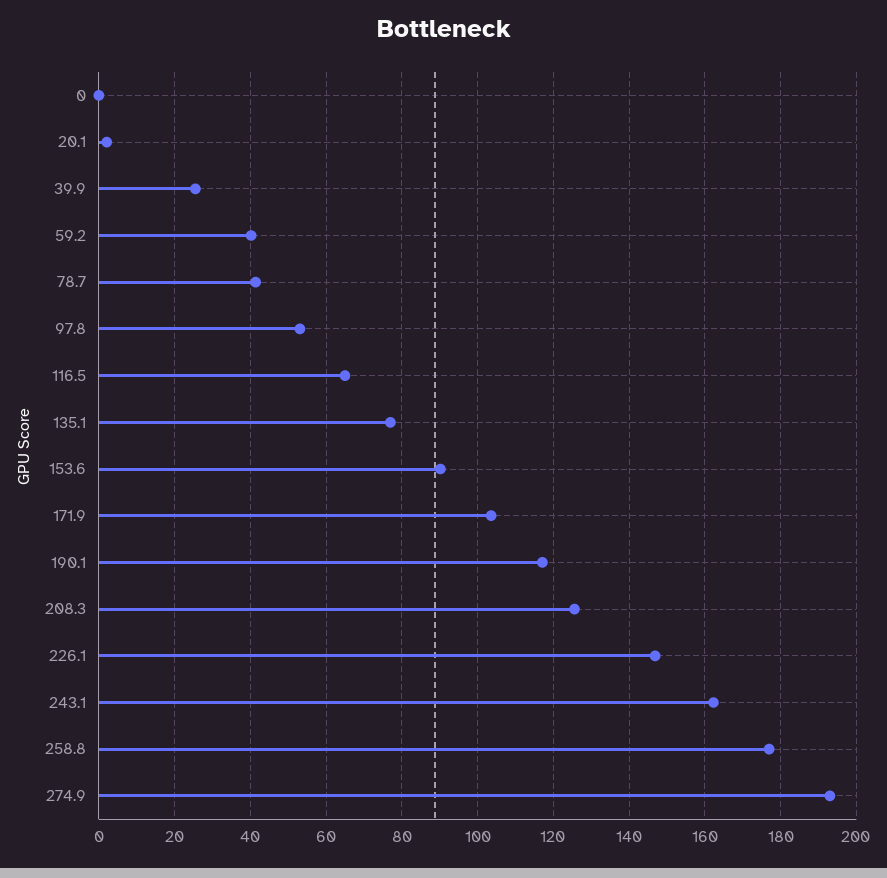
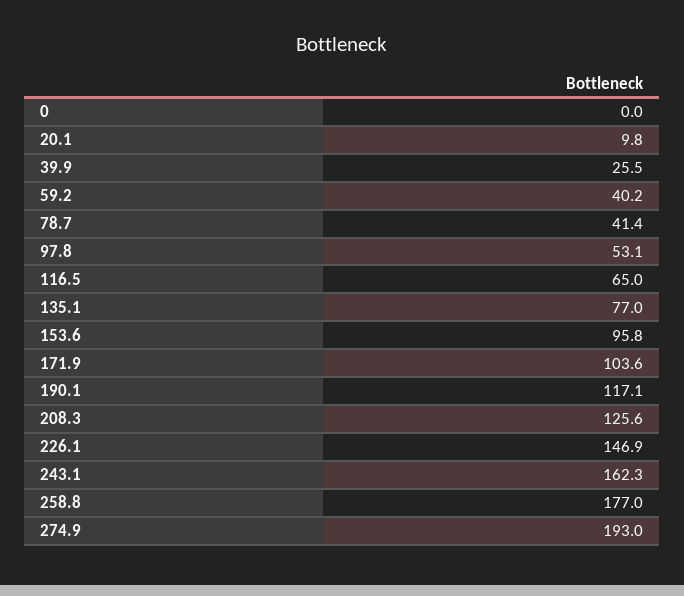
20.1: 2 -> 9.8
153.6: 90 -> 95.8

